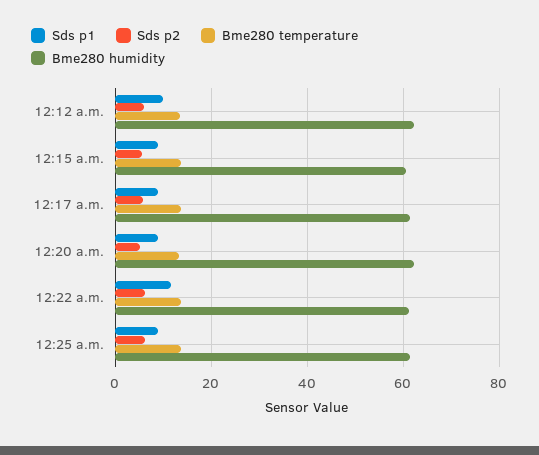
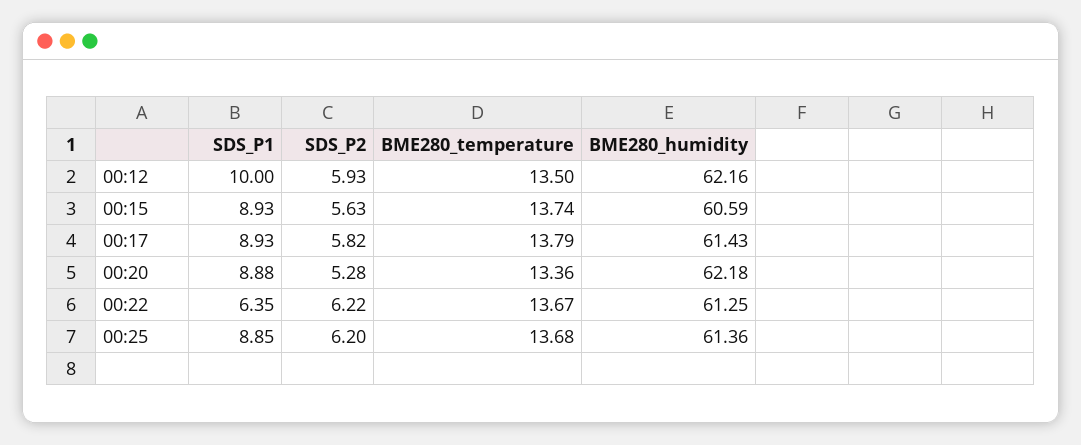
Sds p1, 12:22 a.m.: 12 -> 6.35

